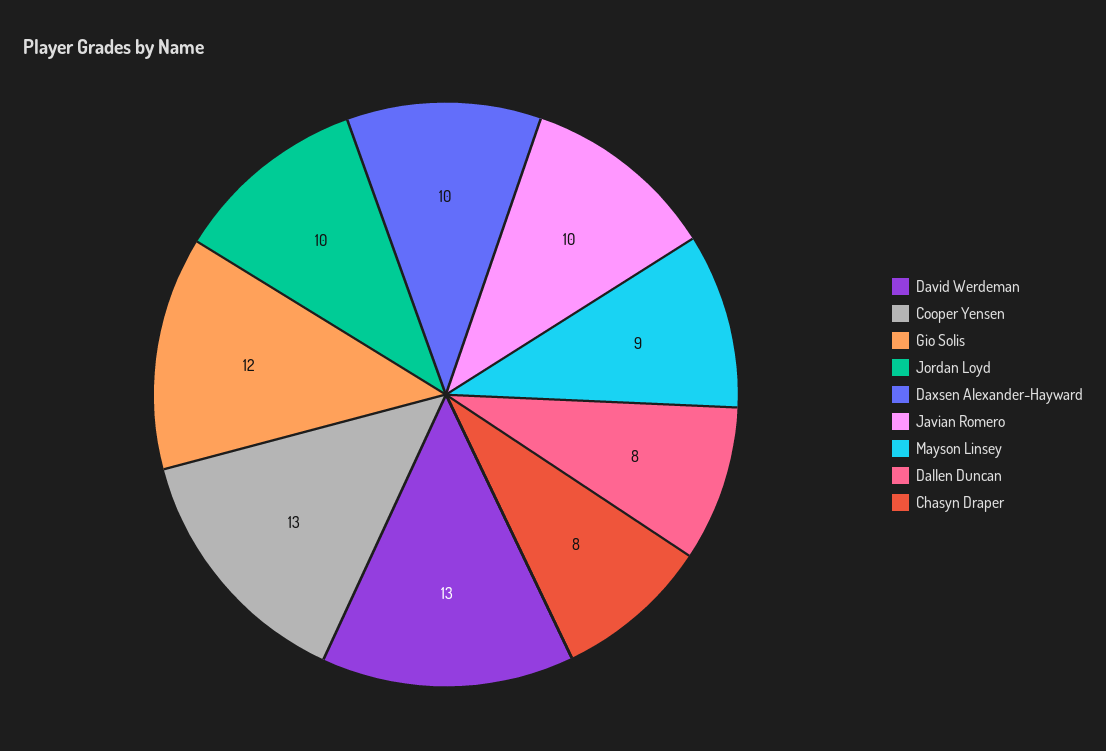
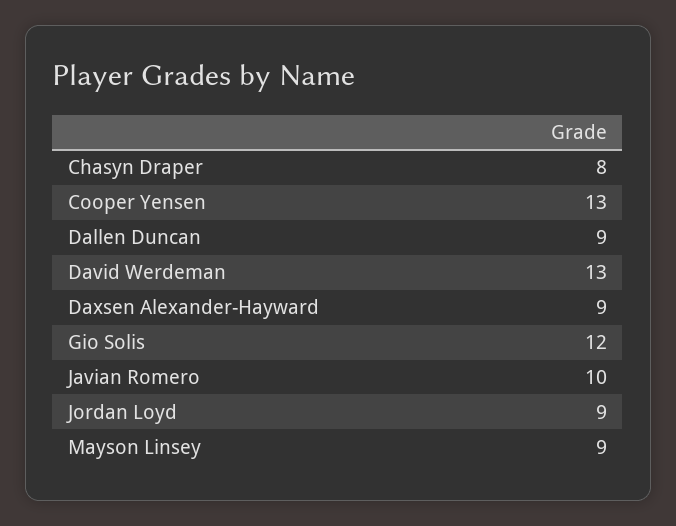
Jordan Loyd: 10 -> 9
Daxsen Alexander-Hayward: 10 -> 9
Dallen Duncan: 8 -> 9

